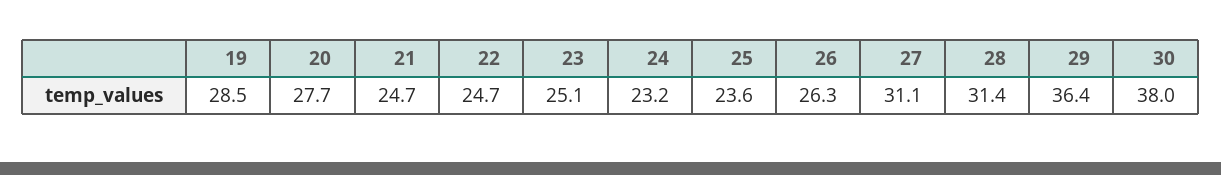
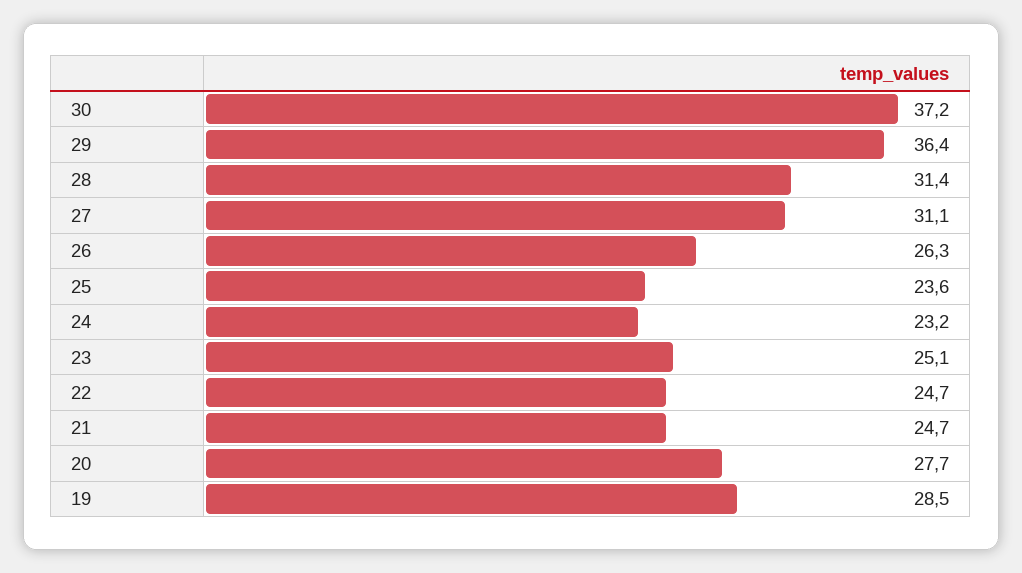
30: 38 -> 37.2

